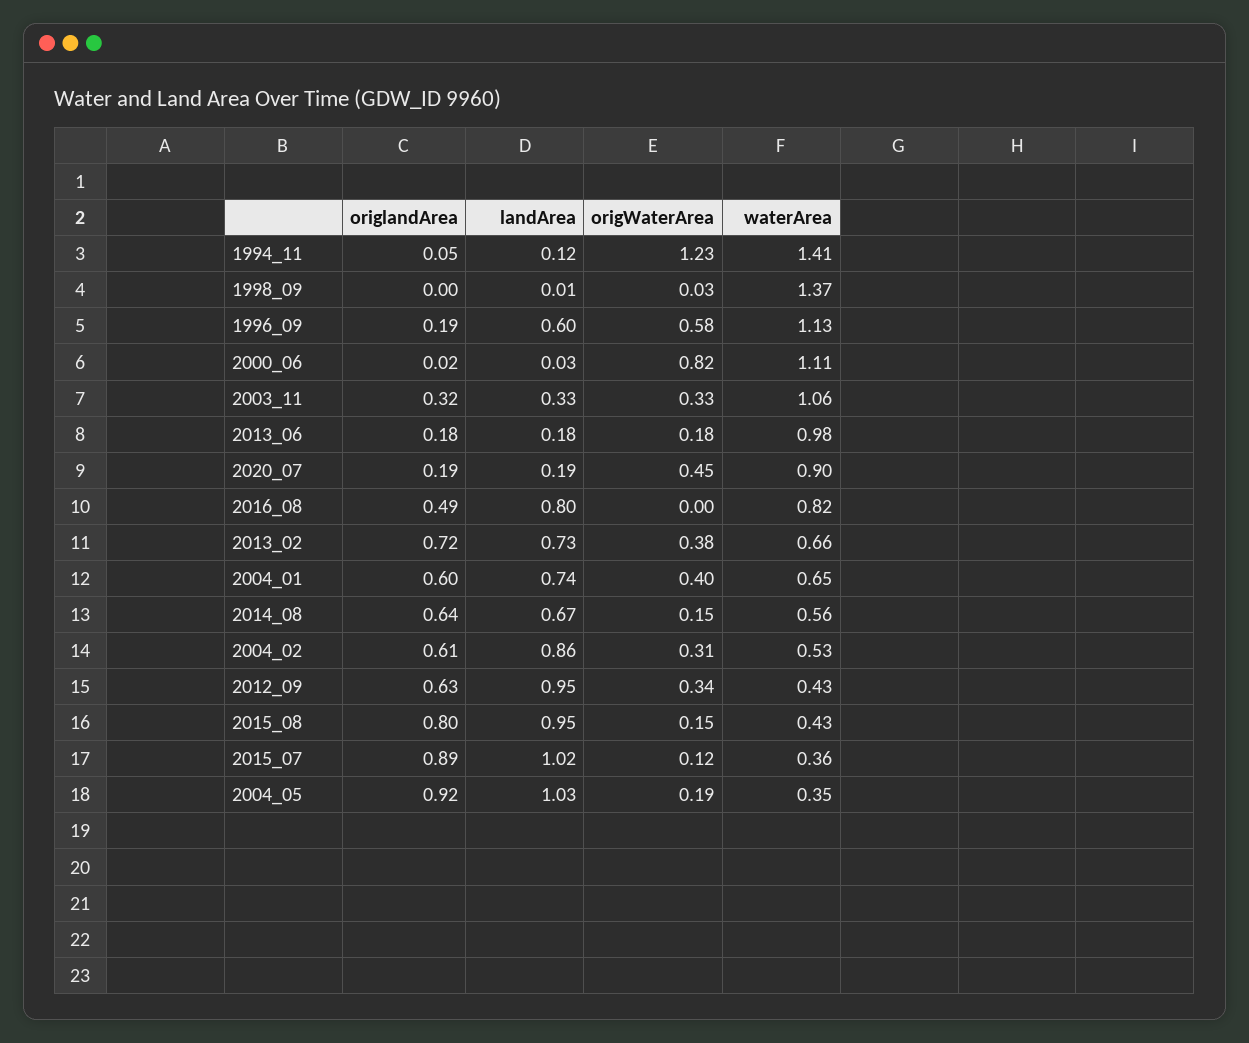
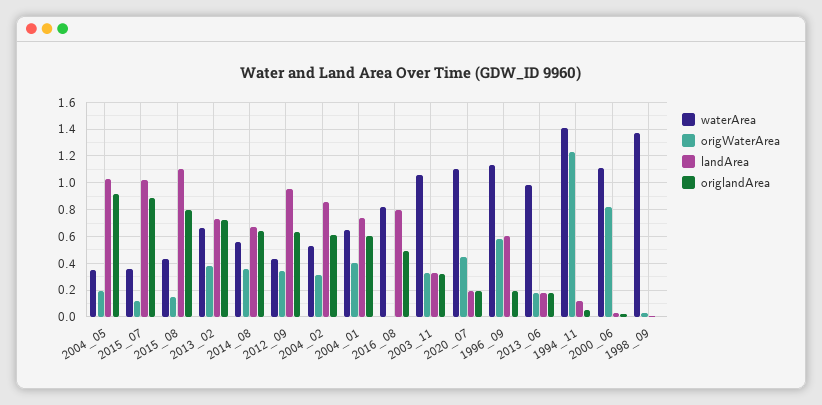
waterArea, 2020_07: 0.9 -> 1.1
origWaterArea, 2014_08: 0.15 -> 0.35
landArea, 2015_08: 0.95 -> 1.1

